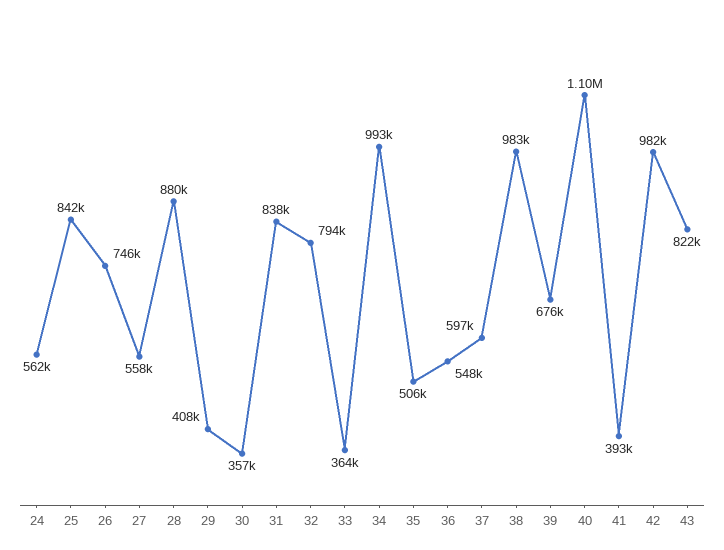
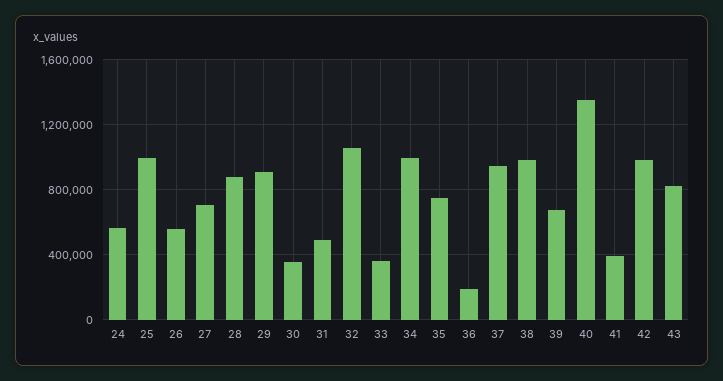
25: 842000 -> 1000000
26: 746000 -> 550000
27: 558000 -> 700000
29: 408000 -> 900000
31: 838000 -> 500000
32: 794000 -> 1050000
35: 506000 -> 750000
36: 548000 -> 200000
37: 597000 -> 950000
40: 1100000 -> 1350000

